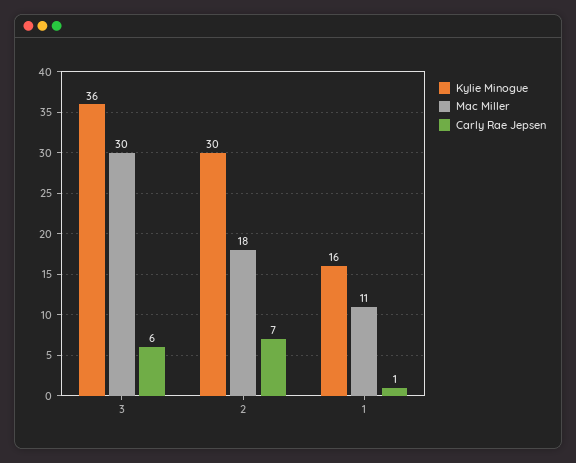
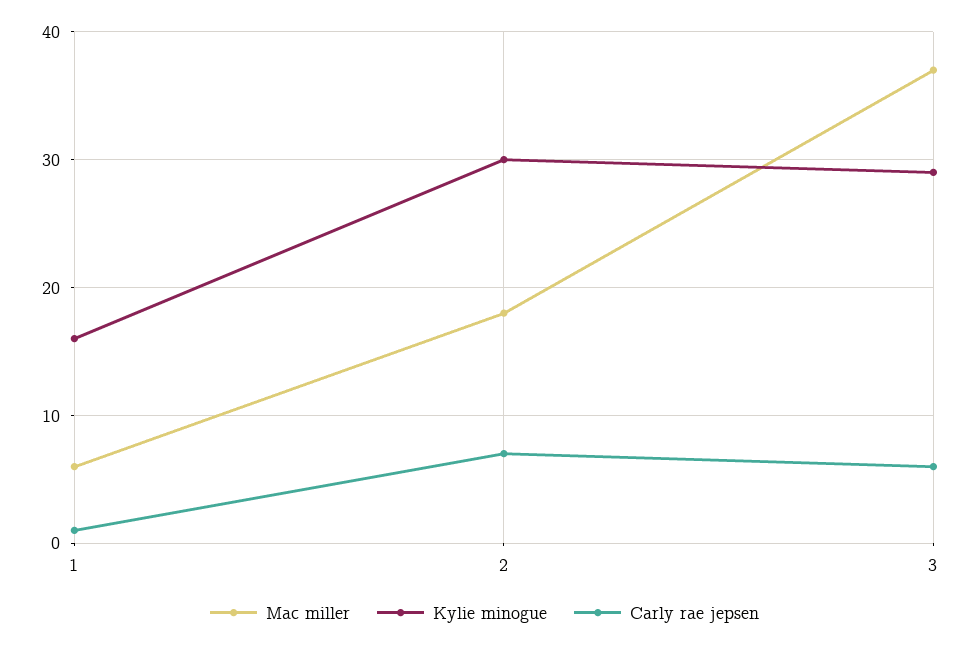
Kylie Minogue, 3: 36 -> 29
Mac Miller, 3: 30 -> 37
Mac Miller, 1: 11 -> 6

